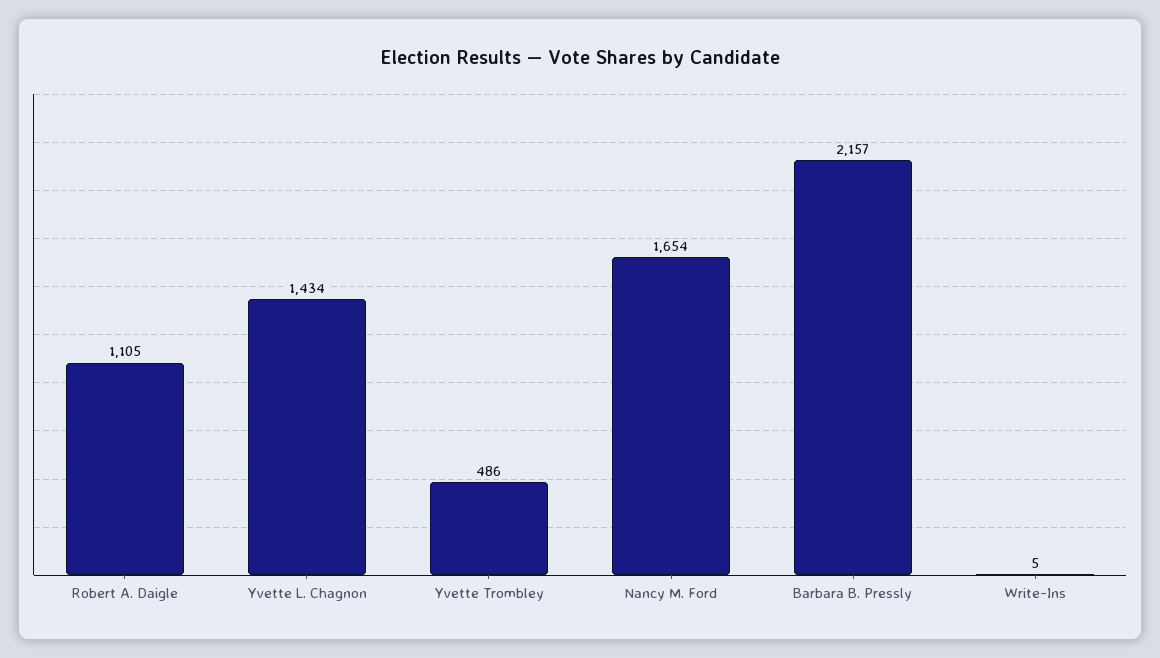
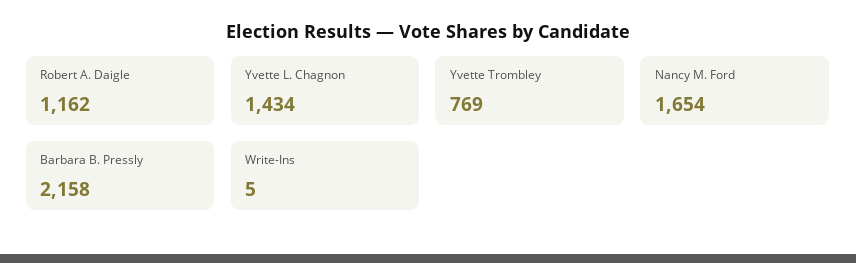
Robert A. Daigle: 1105 -> 1162
Yvette Trombley: 486 -> 769
Barbara B. Pressly: 2157 -> 2158

